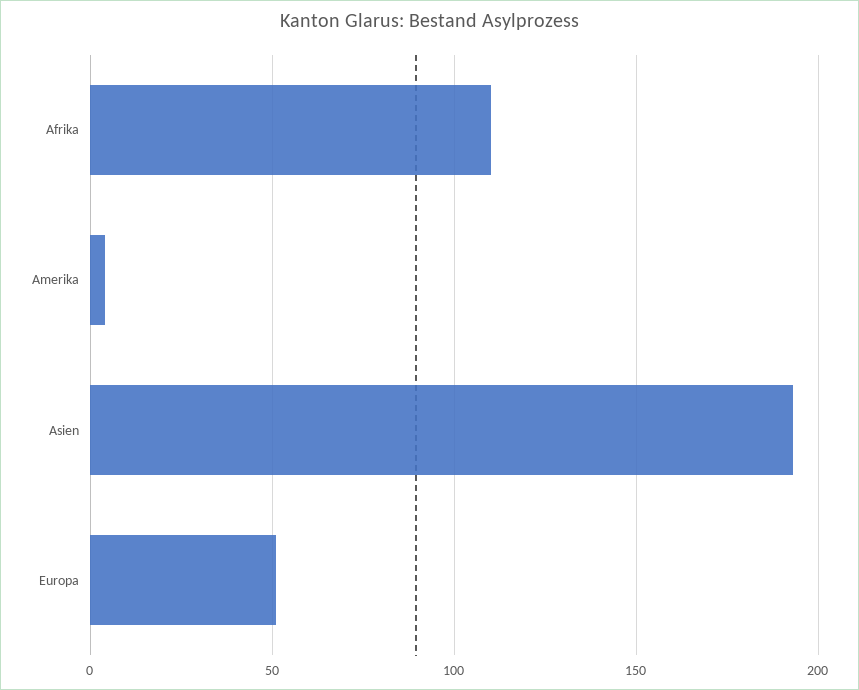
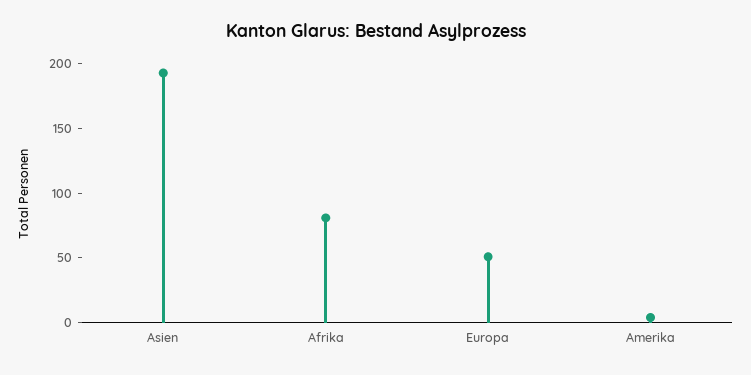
Afrika: 110 -> 80

